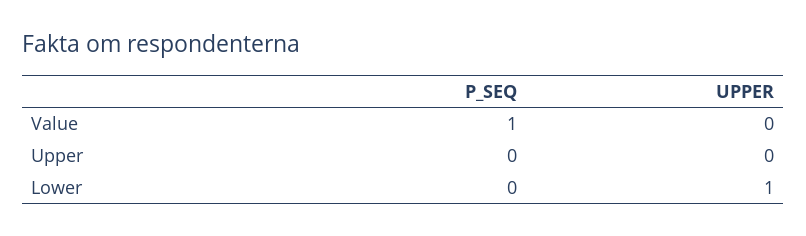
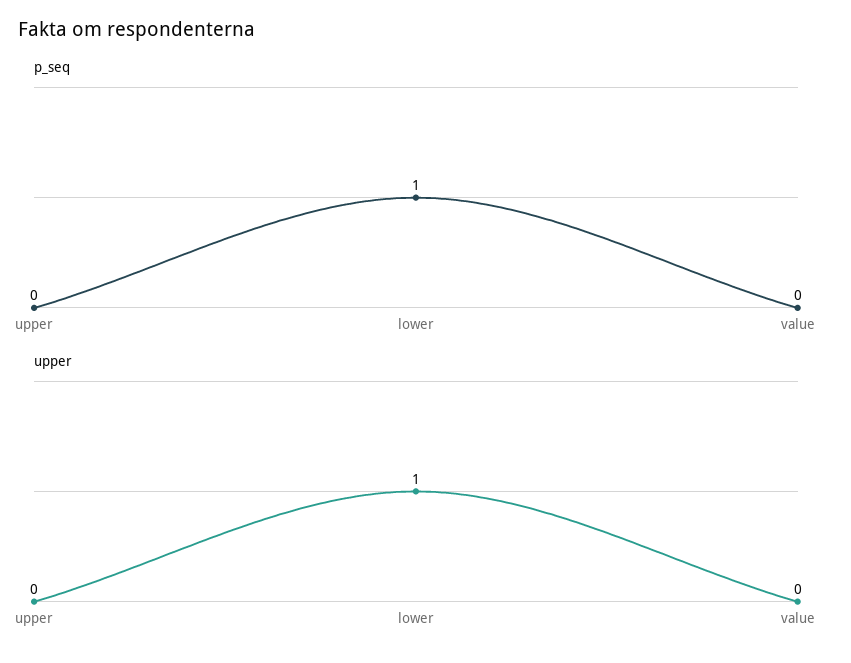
P_SEQ, Value: 1 -> 0
P_SEQ, Lower: 0 -> 1

